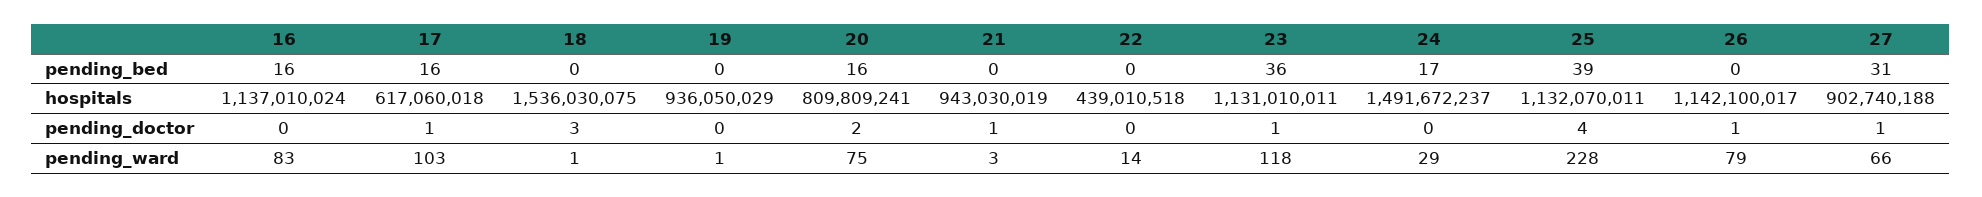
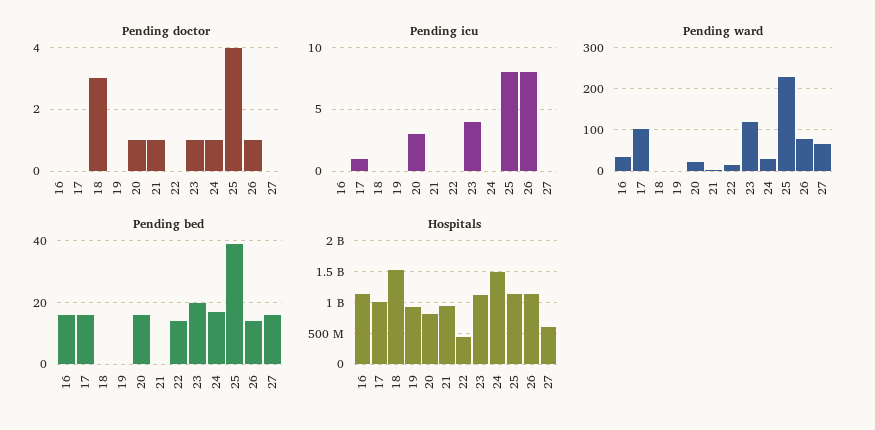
pending_bed, 22: 0 -> 15
pending_bed, 23: 36 -> 20
pending_bed, 26: 0 -> 15
pending_bed, 27: 31 -> 15
hospitals, 17: 617060018 -> 1000000000
hospitals, 27: 902740188 -> 600000000
pending_doctor, 17: 1 -> 0
pending_doctor, 20: 2 -> 1
pending_doctor, 24: 0 -> 1
pending_doctor, 27: 1 -> 0
pending_ward, 16: 83 -> 40
pending_ward, 20: 75 -> 20
Pending icu, 16: none -> 0
Pending icu, 17: none -> 1
Pending icu, 18: none -> 0
Pending icu, 19: none -> 0
Pending icu, 20: none -> 3
Pending icu, 21: none -> 0
Pending icu, 22: none -> 0
Pending icu, 23: none -> 4
Pending icu, 24: none -> 0
Pending icu, 25: none -> 8
Pending icu, 26: none -> 8
Pending icu, 27: none -> 0

